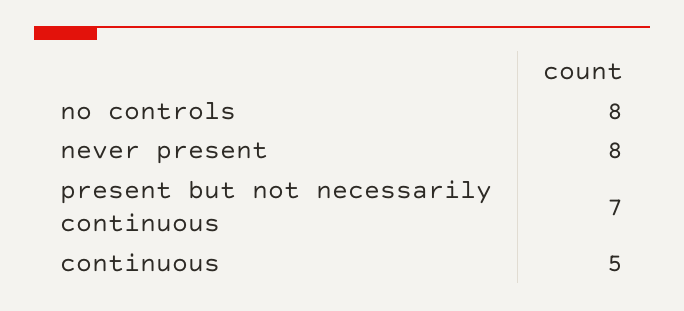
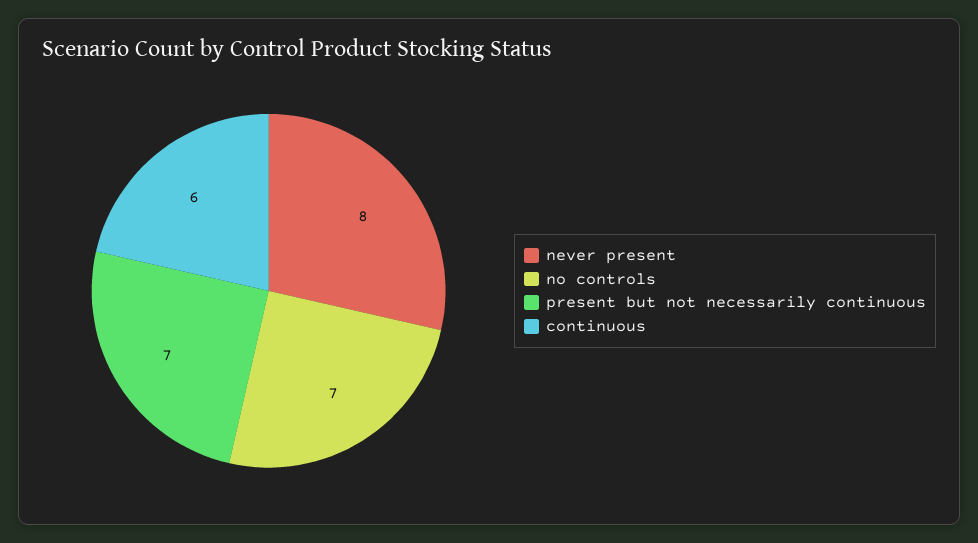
no controls: 8 -> 7
continuous: 5 -> 6

